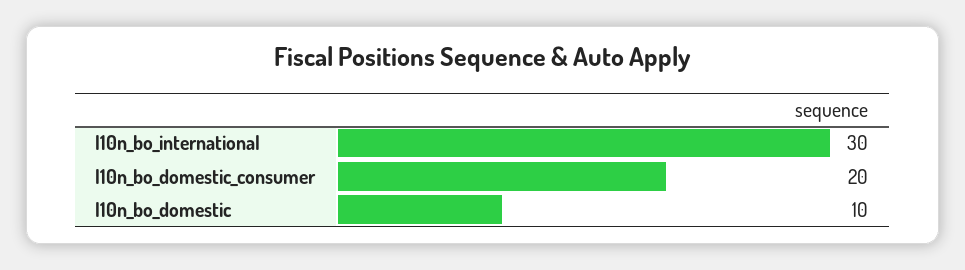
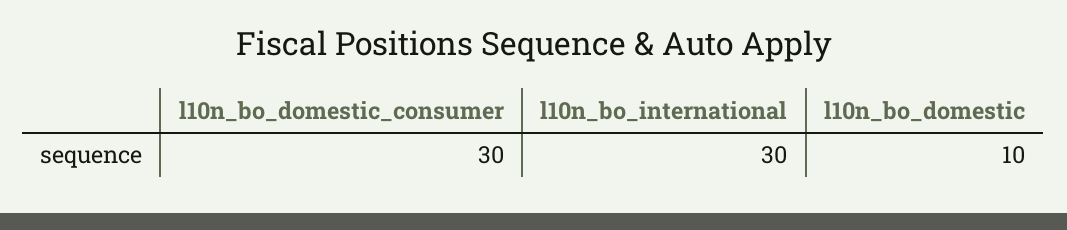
l10n_bo_domestic_consumer: 20 -> 30

